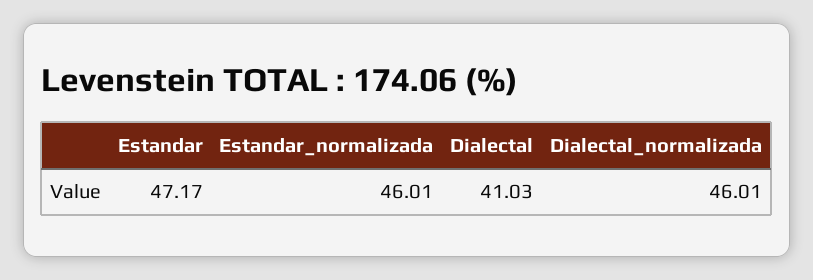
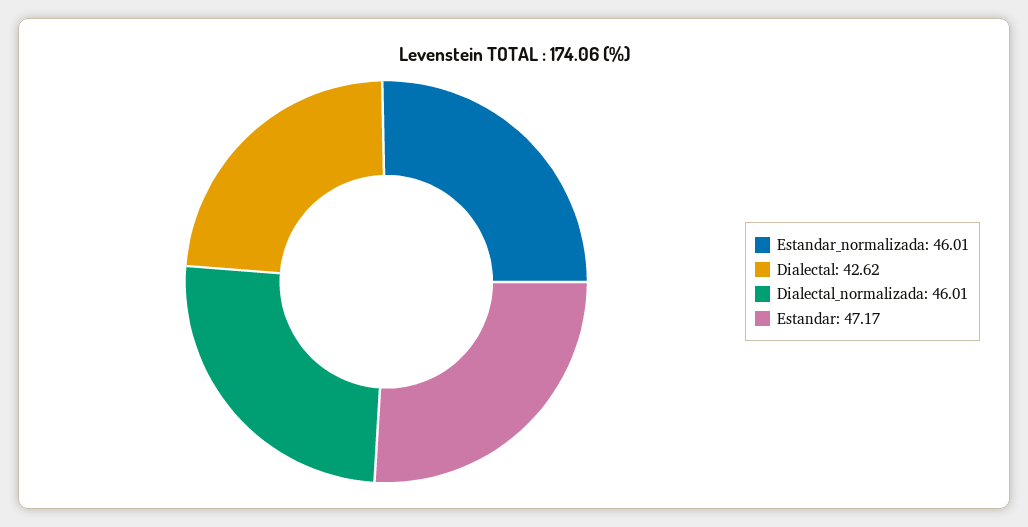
Dialectal: 41.03 -> 42.62

